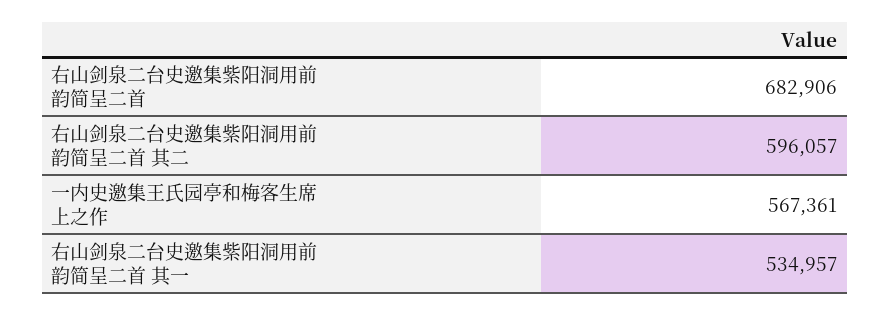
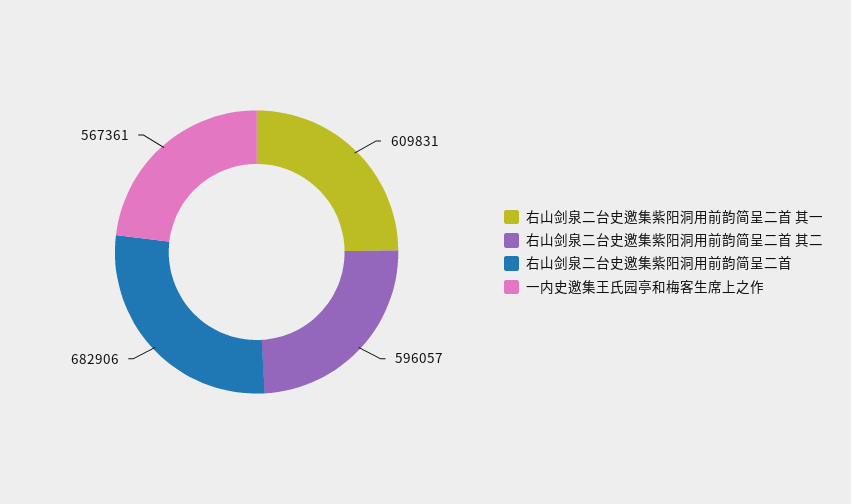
右山剑泉二台史邀集紫阳洞用前韵简呈二首 其一: 534957 -> 609831

